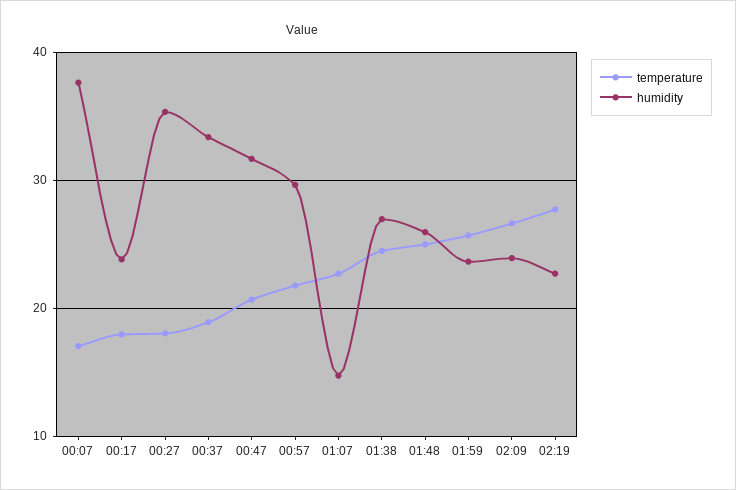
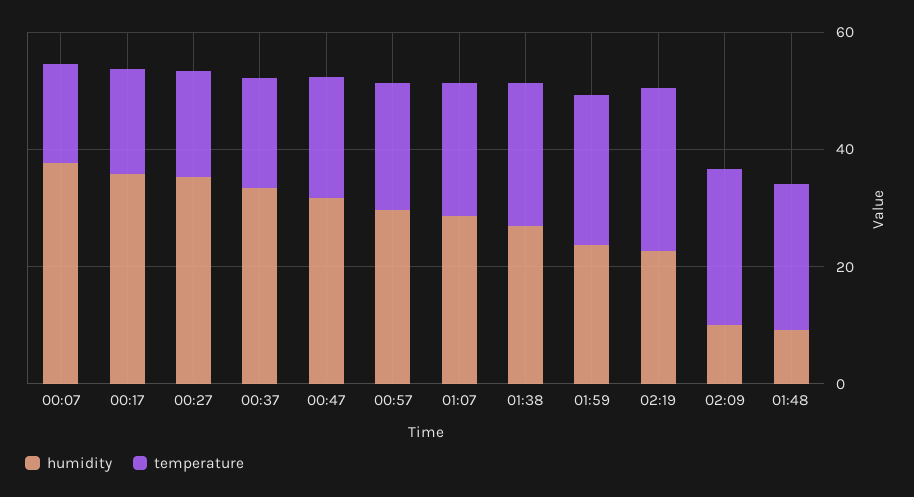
humidity, 00:17: 24 -> 35
humidity, 01:07: 15 -> 30
humidity, 01:48: 26 -> 10
humidity, 02:09: 24 -> 10

